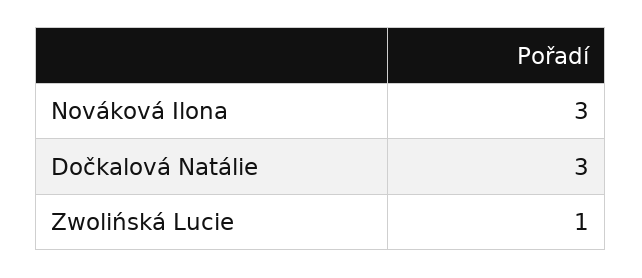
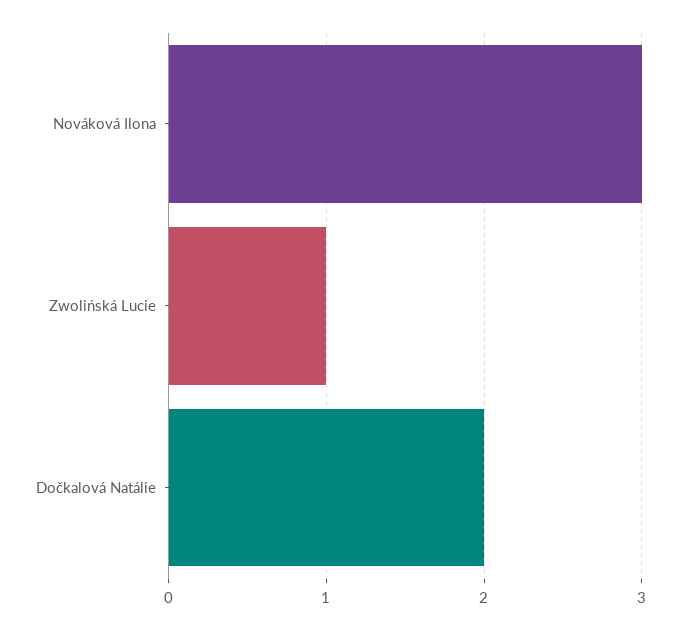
Dočkalová Natálie: 3 -> 2

